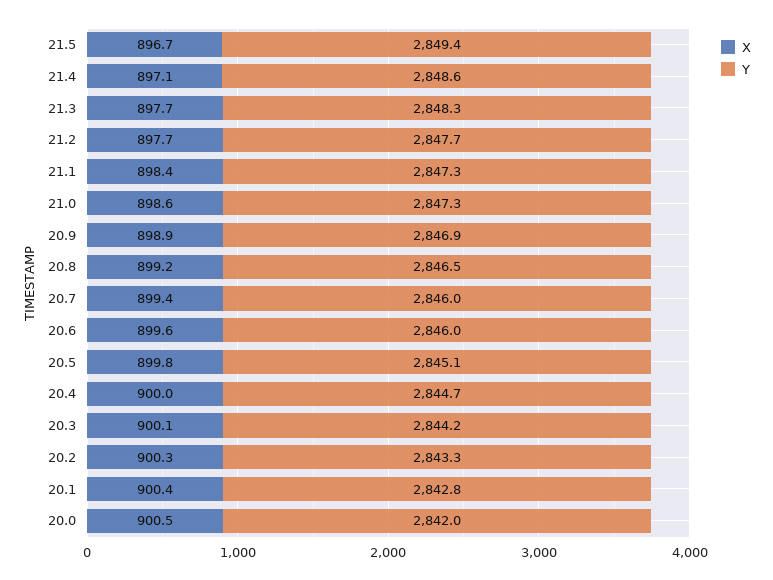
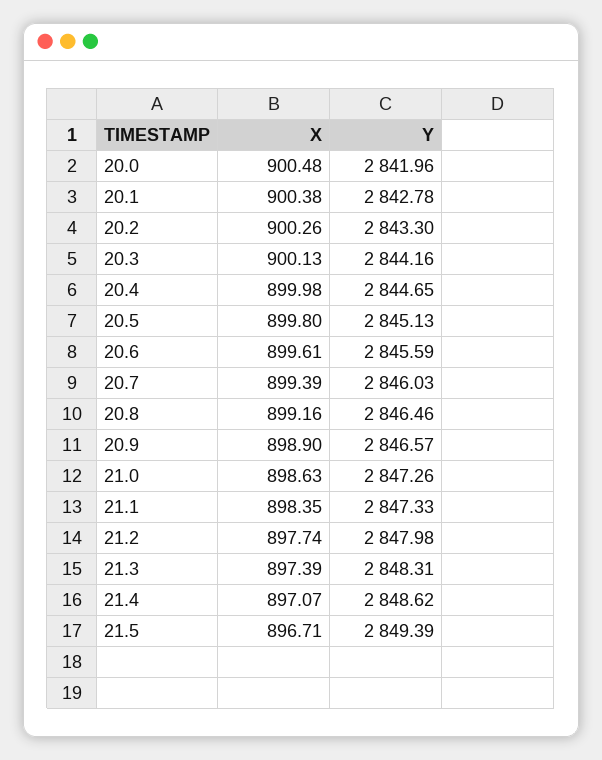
X, 21.3: 897.7 -> 897.39
Y, 21.2: 2847.7 -> 2847.98
Y, 20.9: 2846.9 -> 2846.57
Y, 20.6: 2846 -> 2845.59

